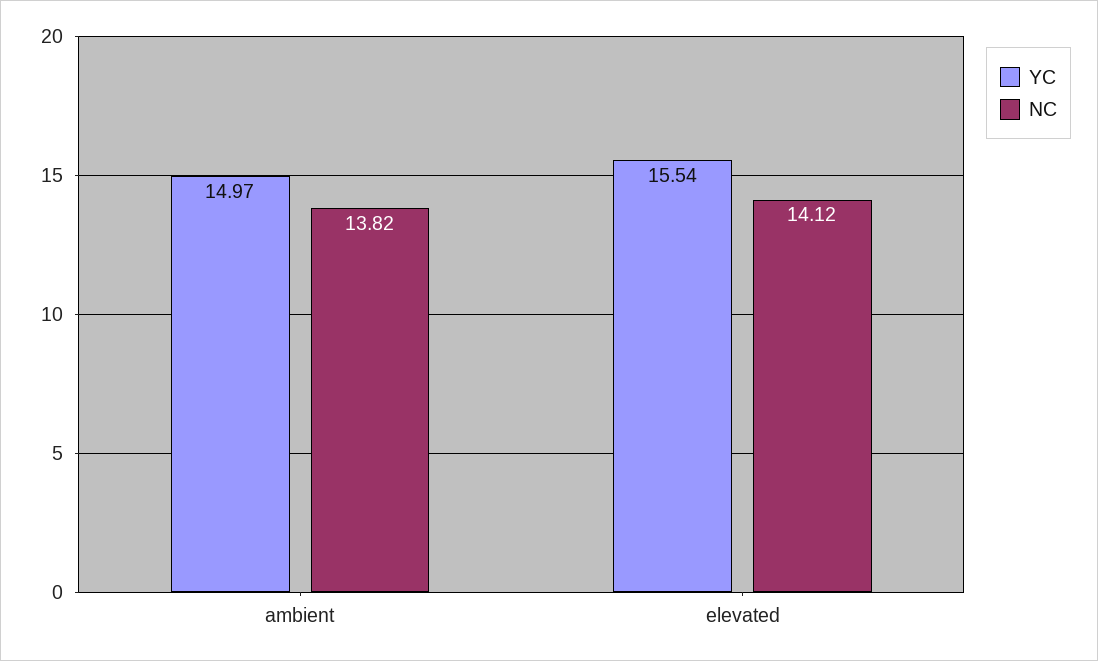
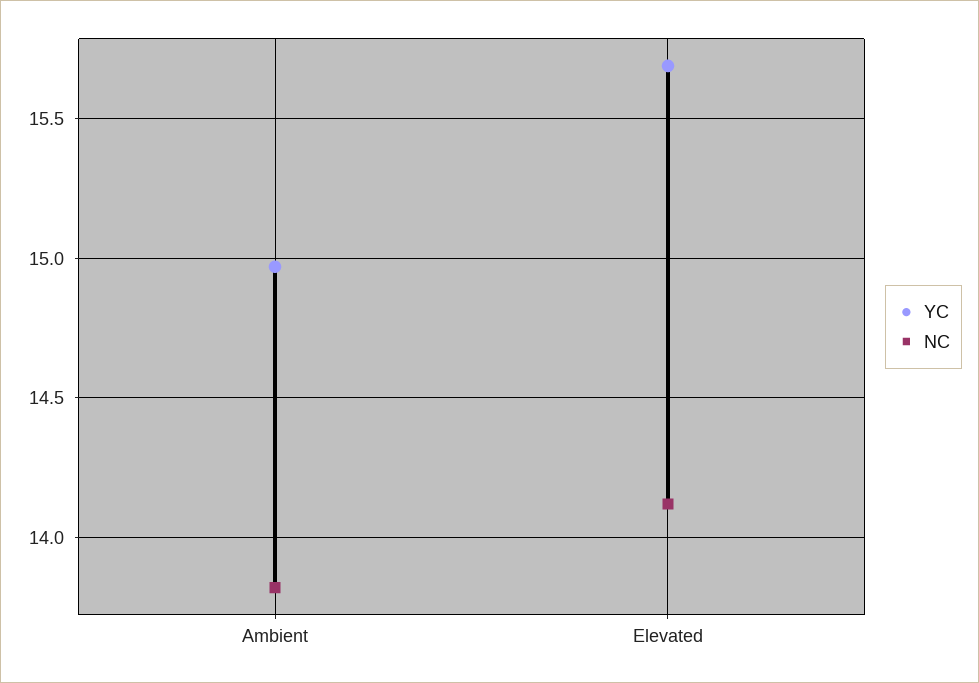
YC, elevated: 15.54 -> 15.7

